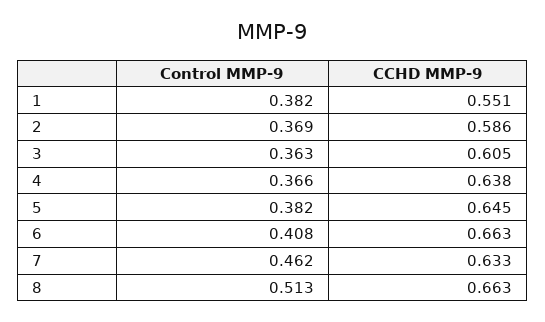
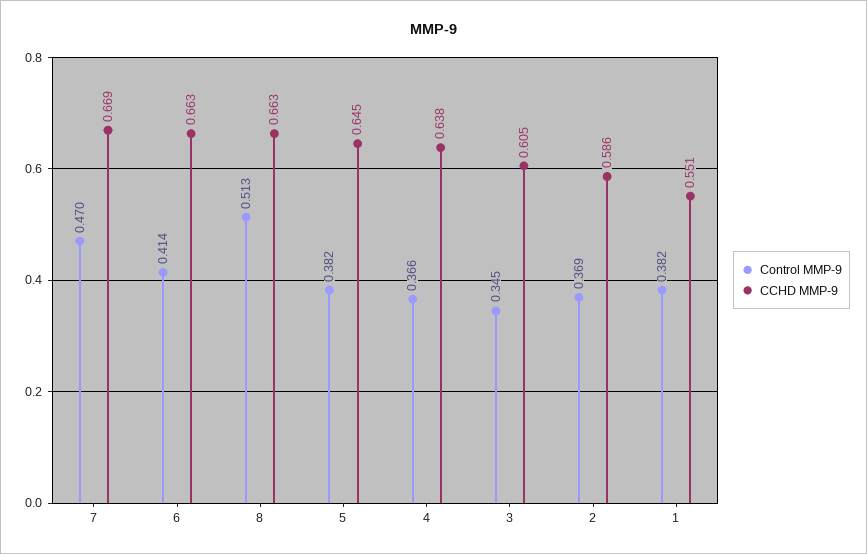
Control MMP-9, 3: 0.363 -> 0.345
Control MMP-9, 6: 0.408 -> 0.414
Control MMP-9, 7: 0.462 -> 0.47
CCHD MMP-9, 7: 0.633 -> 0.669

